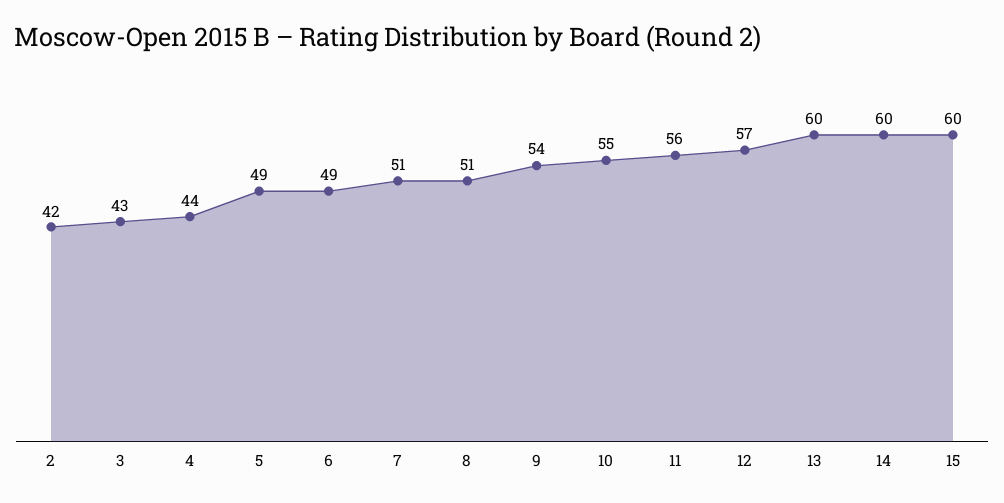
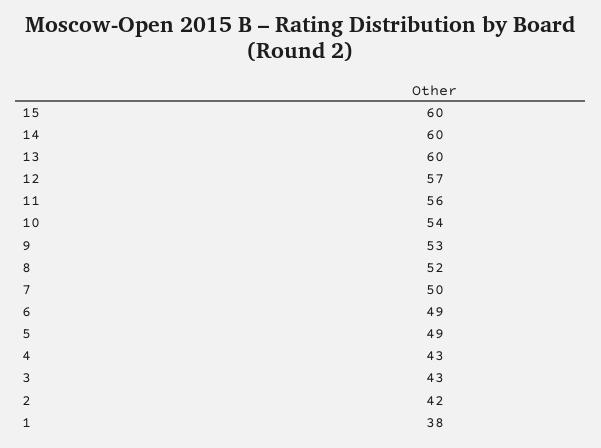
4: 44 -> 43
7: 51 -> 50
8: 51 -> 52
9: 54 -> 53
10: 55 -> 54
1: none -> 38

